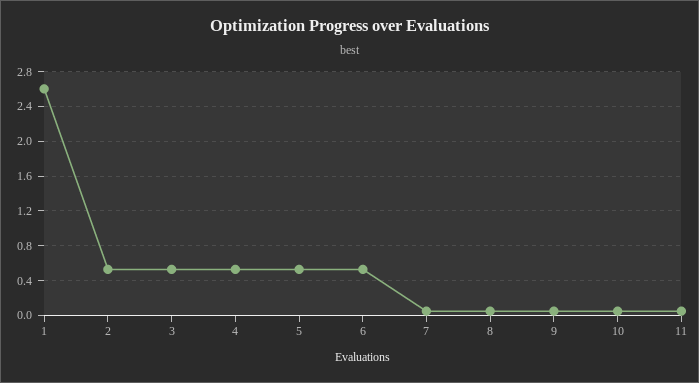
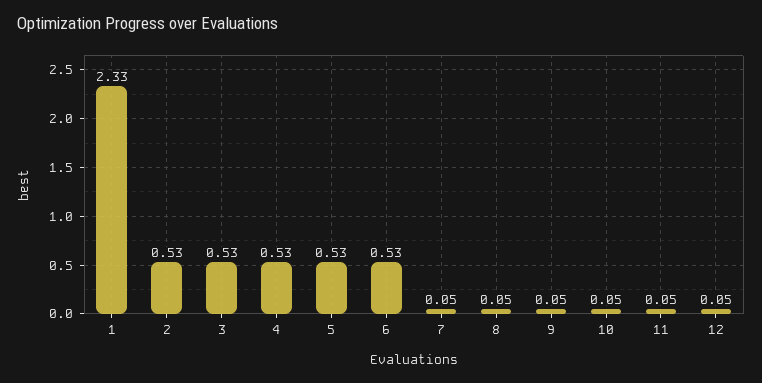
1: 2.6 -> 2.33
12: none -> 0.05

